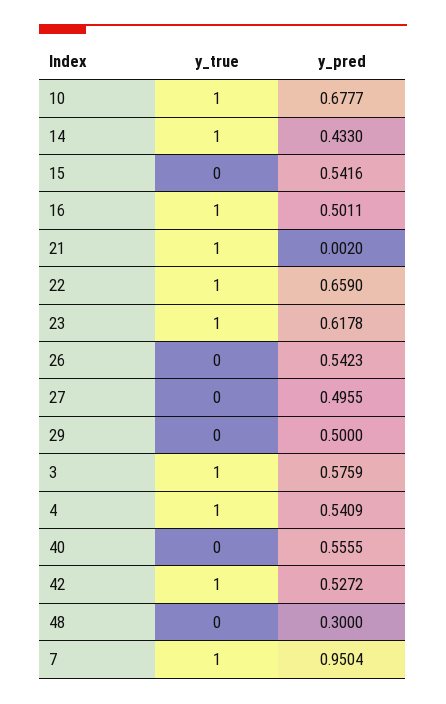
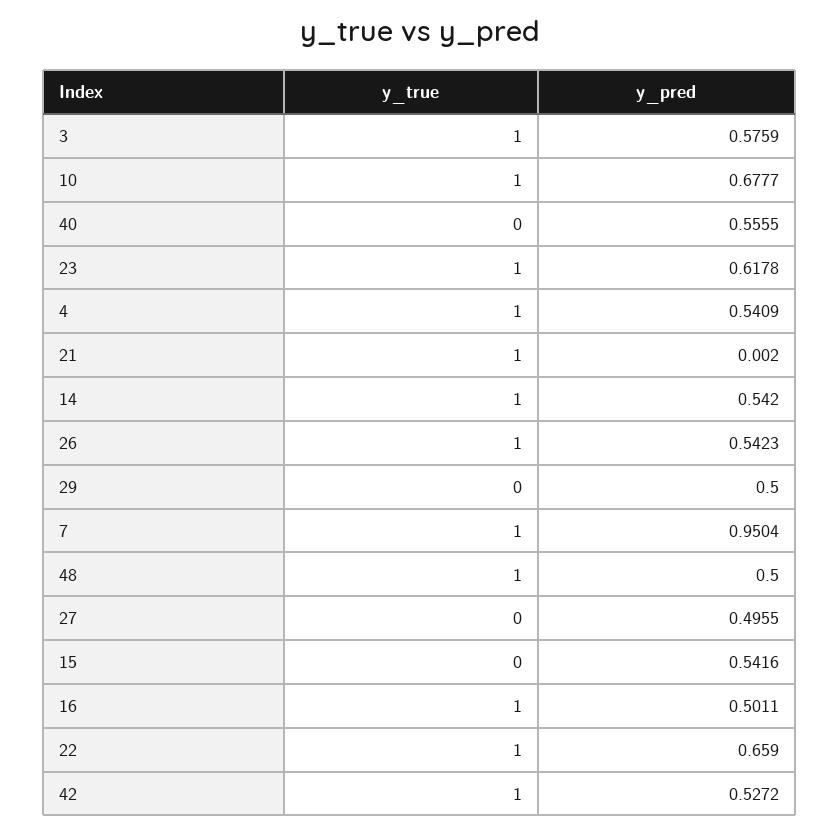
y_pred, 14: 0.433 -> 0.542
y_true, 26: 0 -> 1
y_true, 48: 0 -> 1
y_pred, 48: 0.3 -> 0.5

